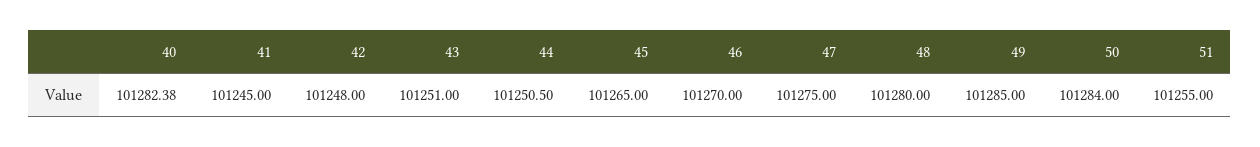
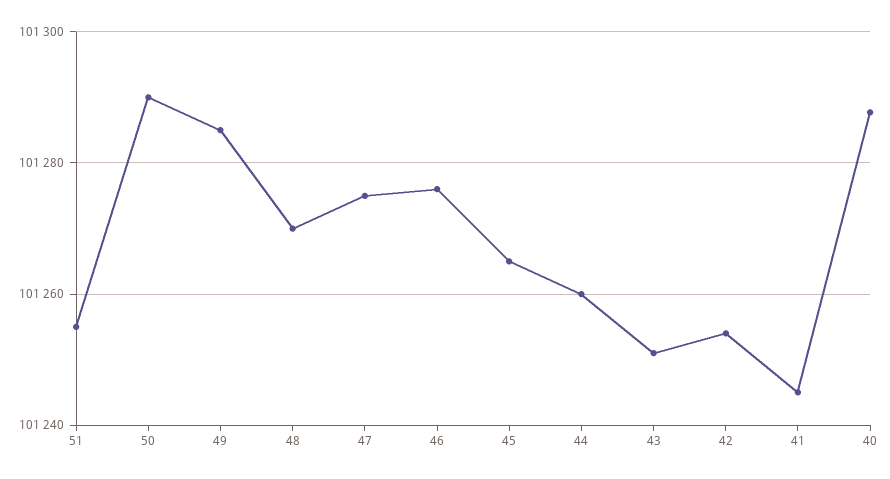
40: 101282.38 -> 101288
42: 101248 -> 101254
44: 101250.5 -> 101260
46: 101270 -> 101276
48: 101280 -> 101270
50: 101284 -> 101290

